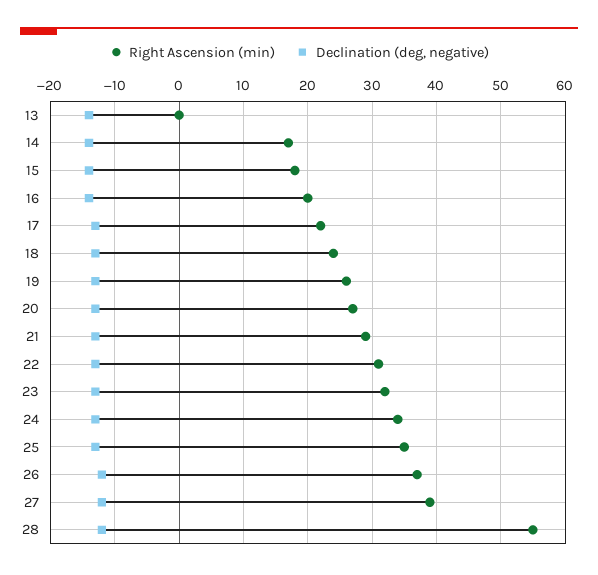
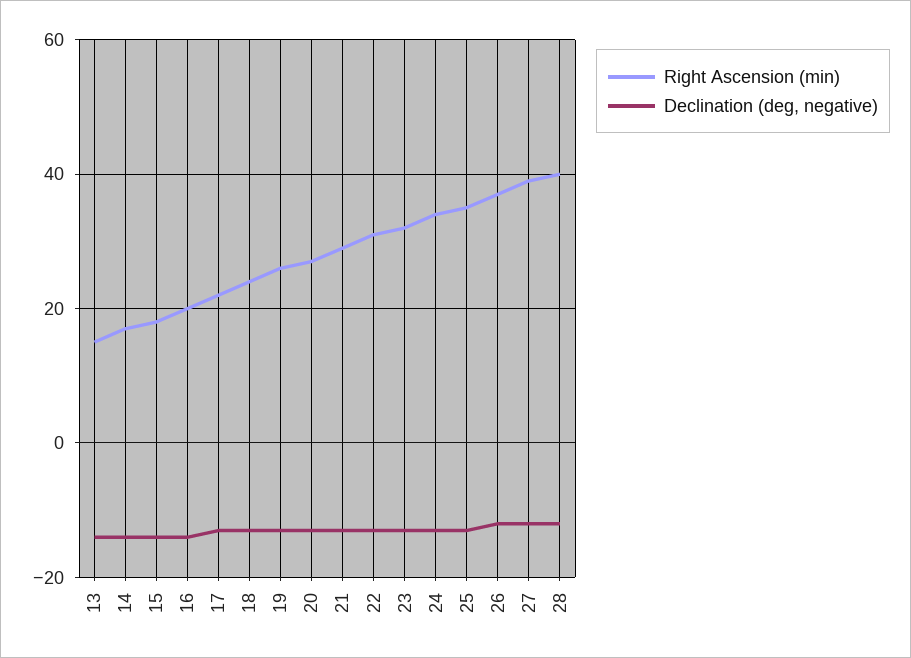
Right Ascension (min), 13: 0 -> 15
Right Ascension (min), 28: 55 -> 40

